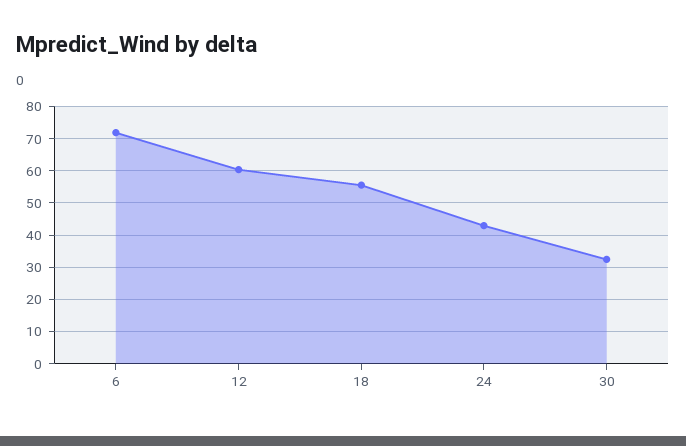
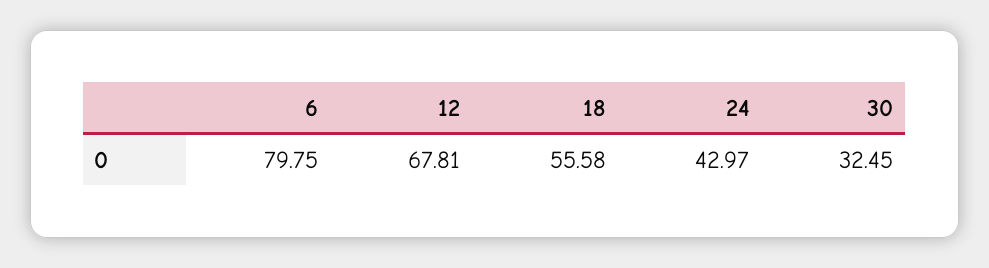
6: 72 -> 79.75
12: 60 -> 67.81

